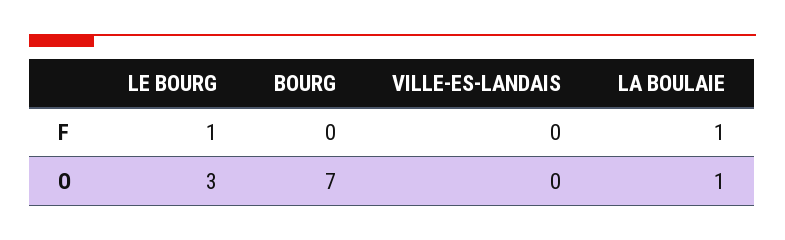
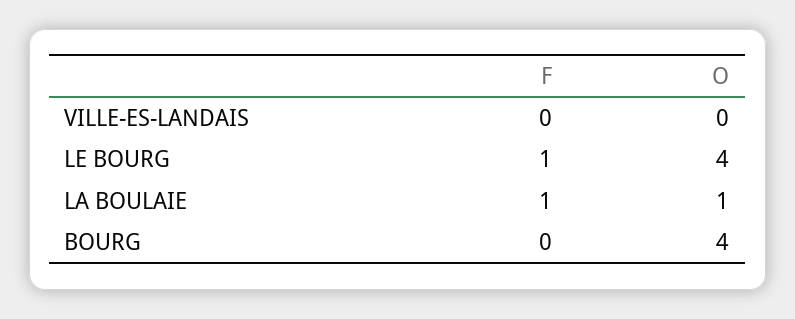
LE BOURG, O: 3 -> 4
BOURG, O: 7 -> 4

